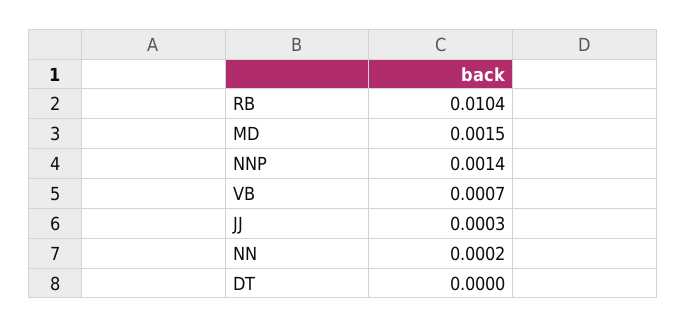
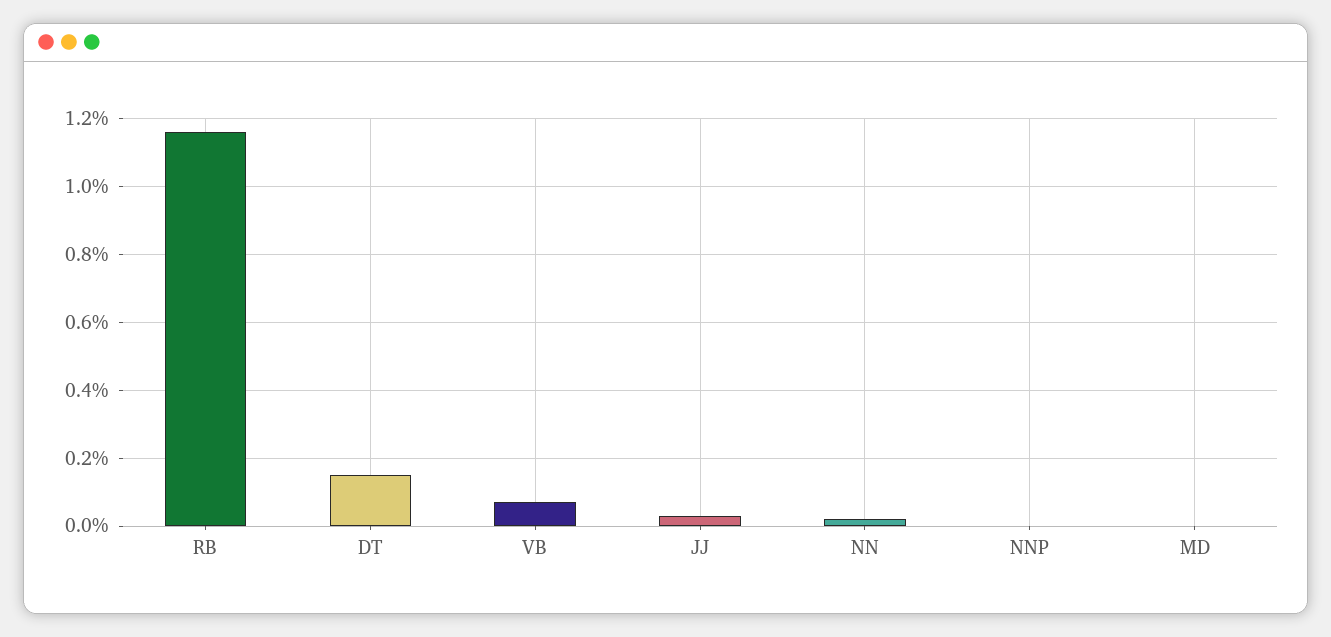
RB: 0.0104 -> 0.0115
MD: 0.0015 -> 0
NNP: 0.0014 -> 0
DT: 0 -> 0.0015

